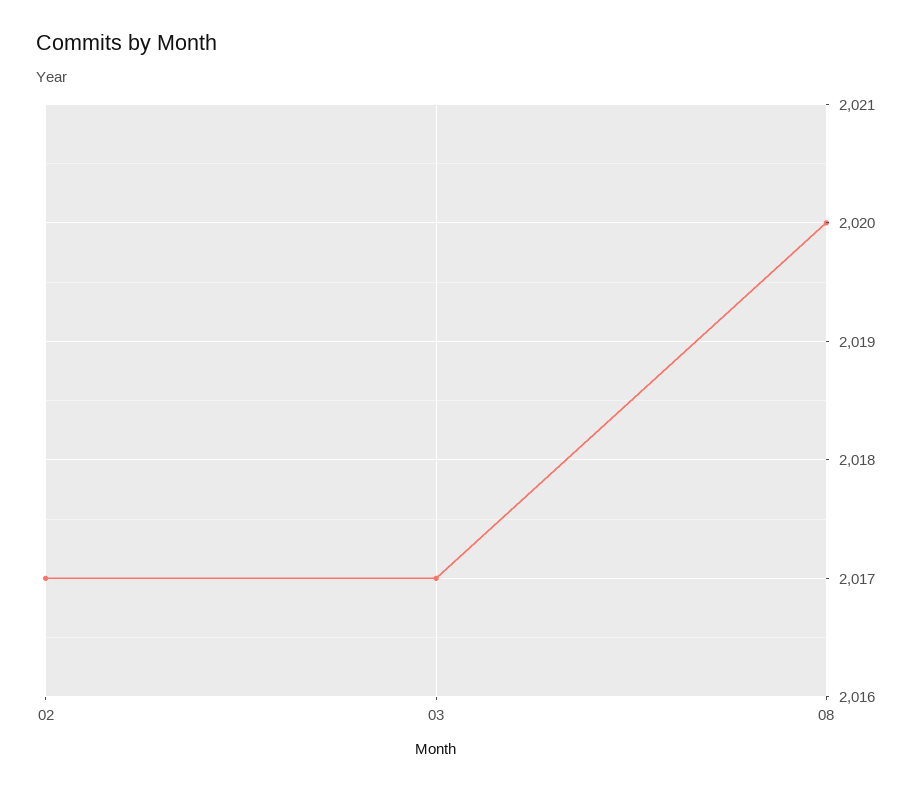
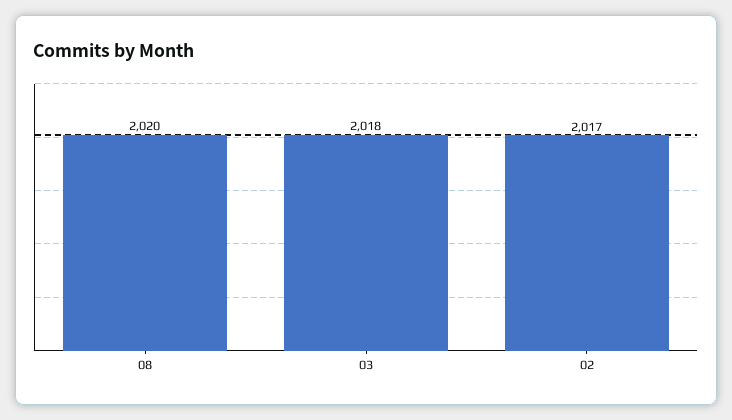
03: 2017 -> 2018

